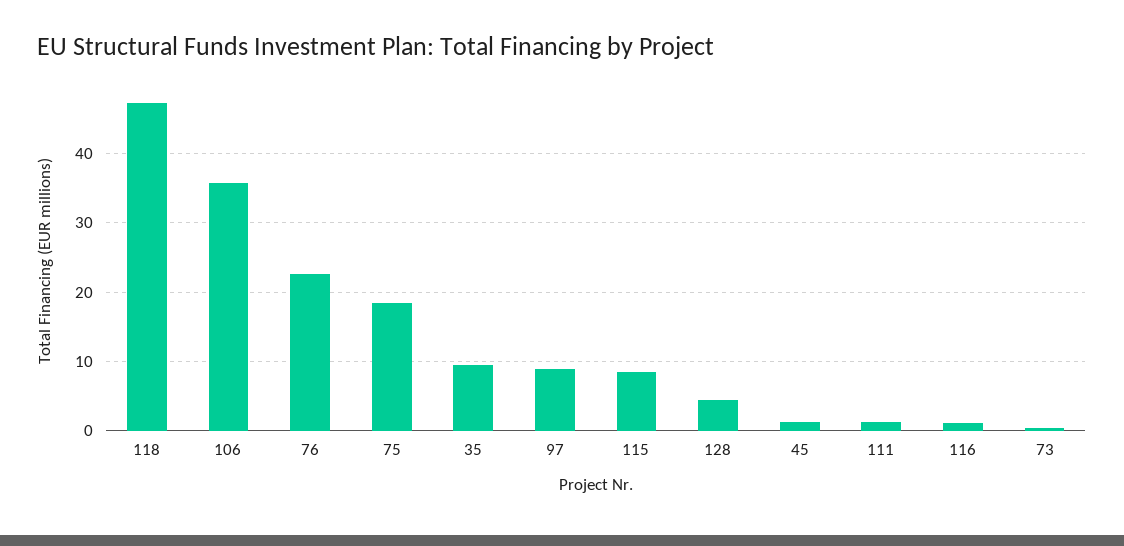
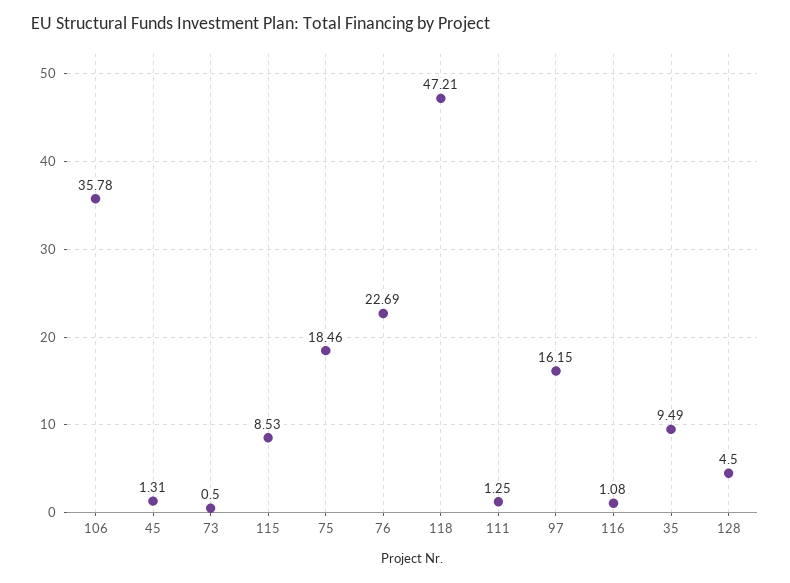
97: 9 -> 16.15

